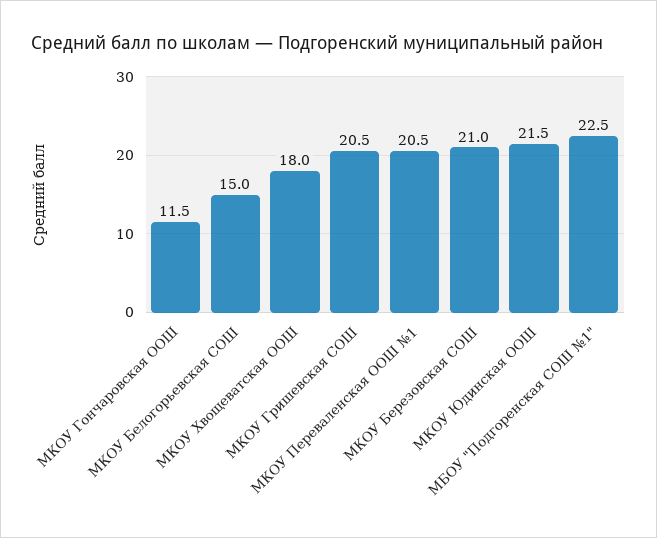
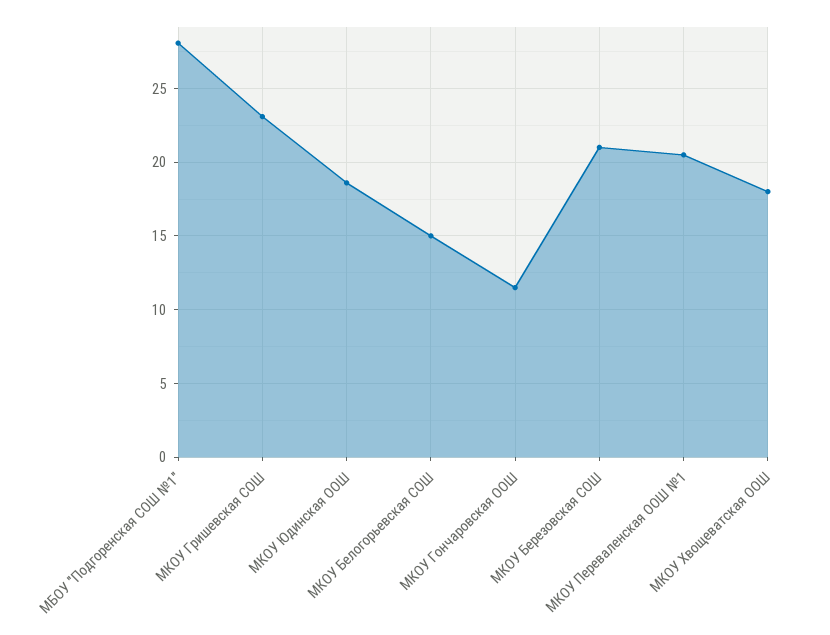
МКОУ Гришевская СОШ: 20.5 -> 23
МКОУ Юдинская ООШ: 21.5 -> 18.5
МБОУ "Подгоренская СОШ №1": 22.5 -> 28

